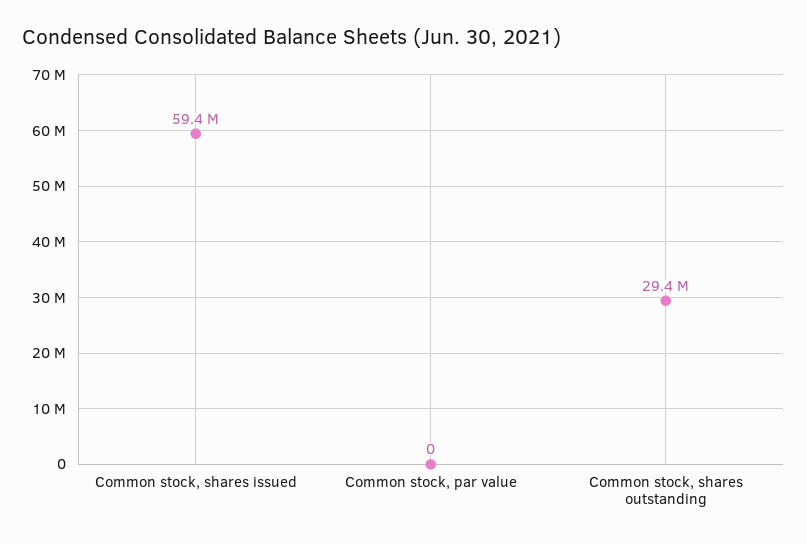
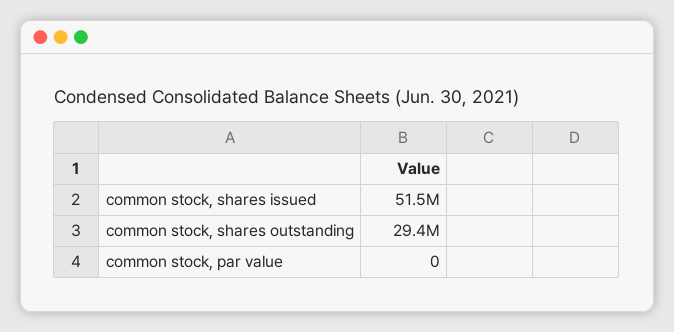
Common stock, shares issued: 59400000 -> 51500000

